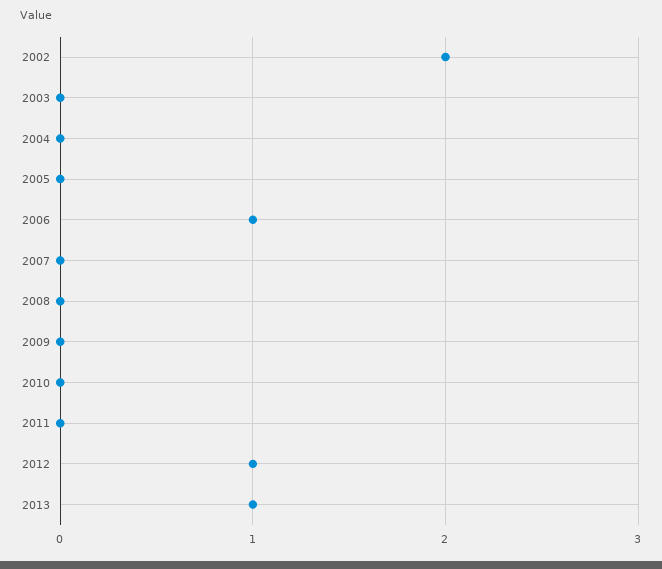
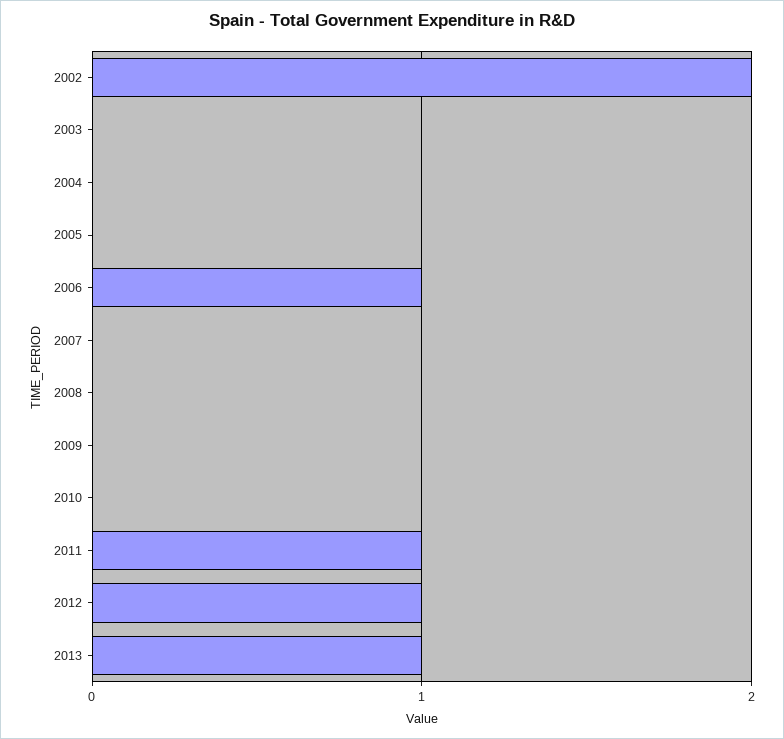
2011: 0 -> 1

